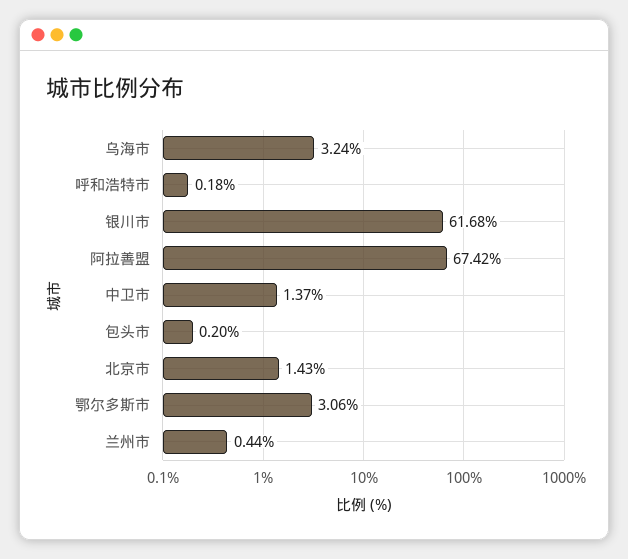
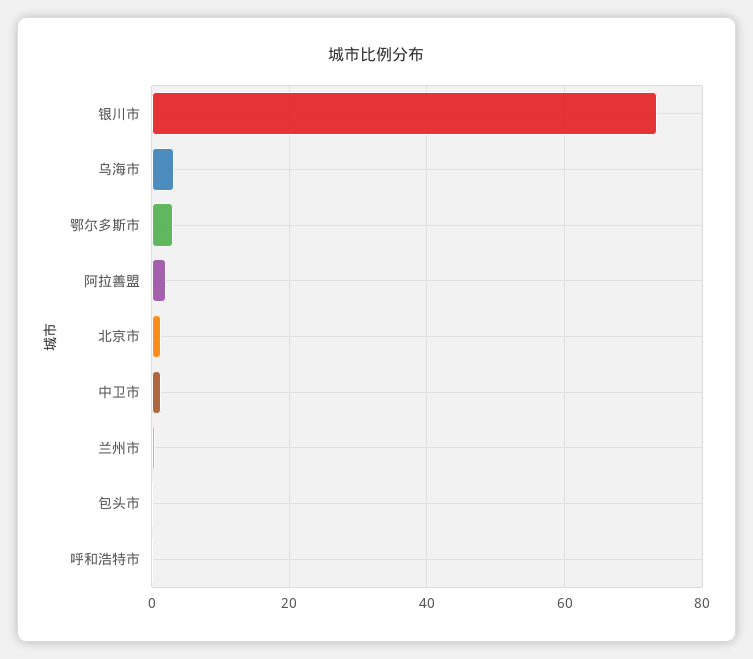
银川市: 61.68 -> 74
阿拉善盟: 67.42 -> 2

